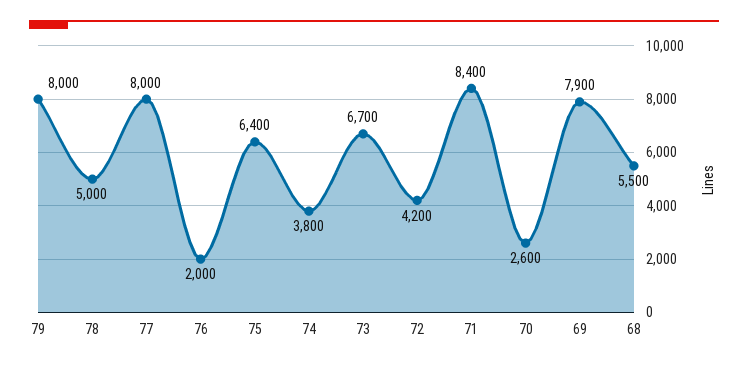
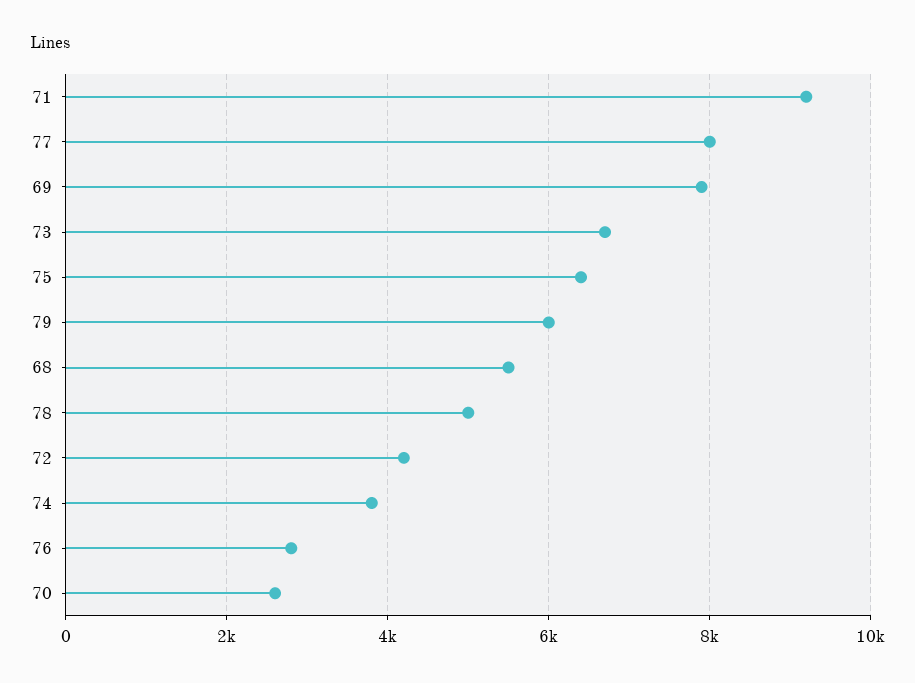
79: 8000 -> 6000
76: 2000 -> 2800
71: 8400 -> 9200

